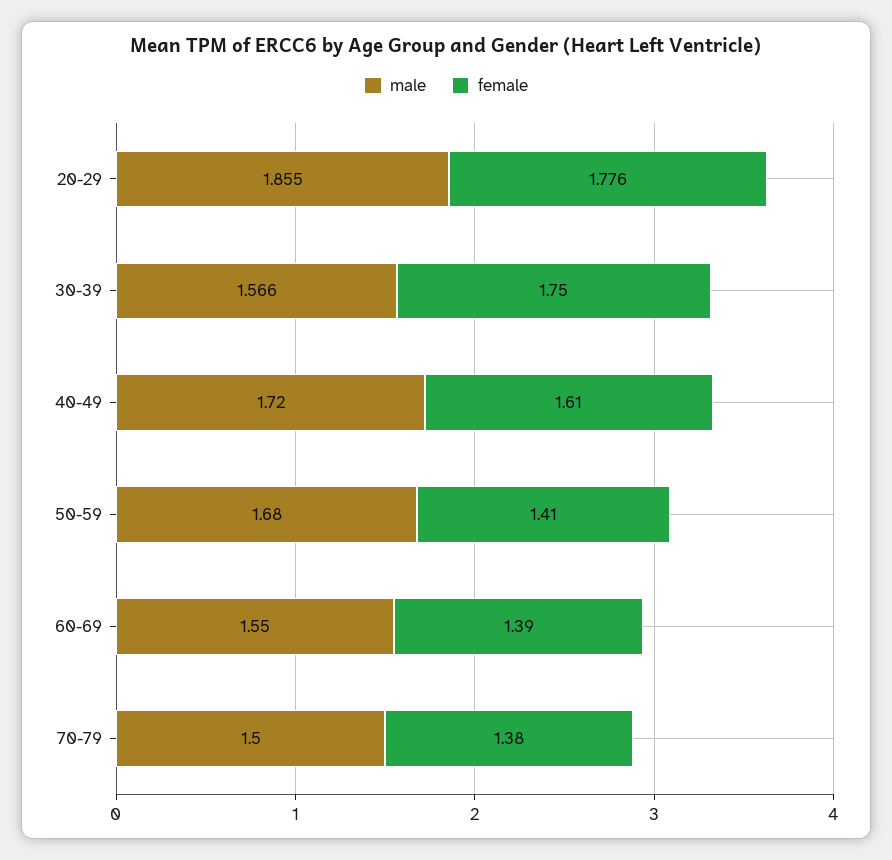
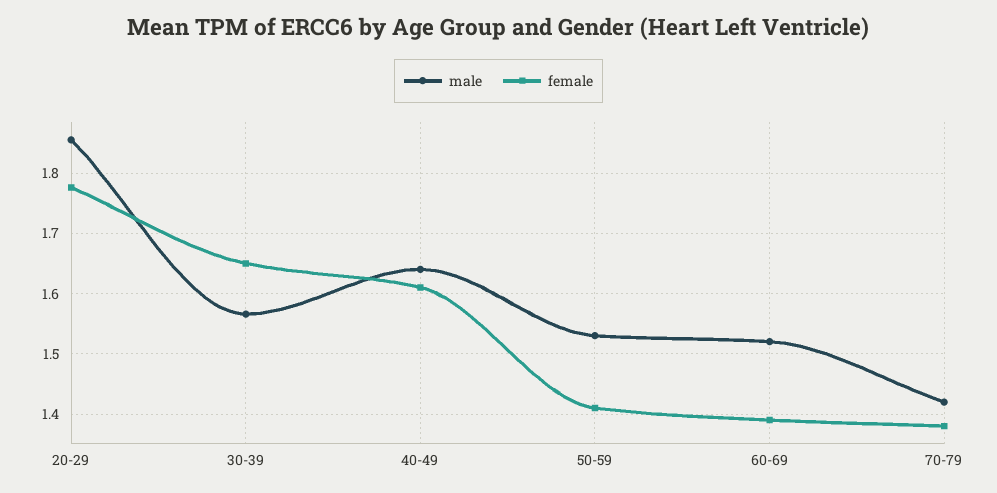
female, 30-39: 1.75 -> 1.65
male, 40-49: 1.72 -> 1.64
male, 50-59: 1.68 -> 1.53
male, 60-69: 1.55 -> 1.52
male, 70-79: 1.5 -> 1.42

